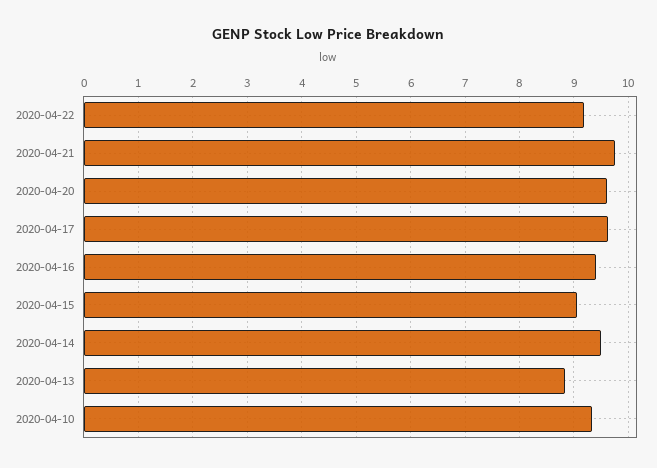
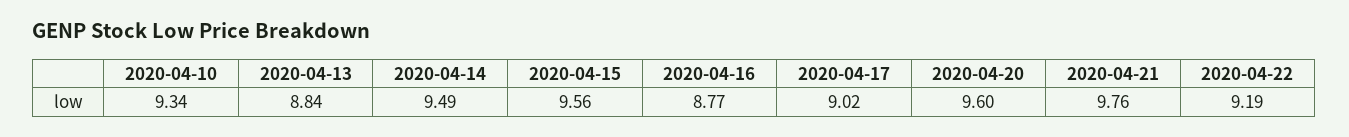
2020-04-17: 9.6 -> 9.02
2020-04-16: 9.4 -> 8.77
2020-04-15: 9 -> 9.56

